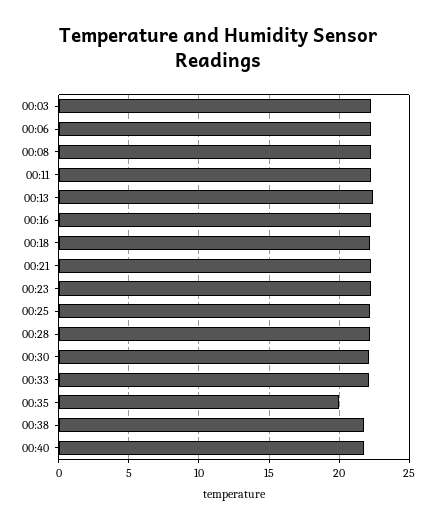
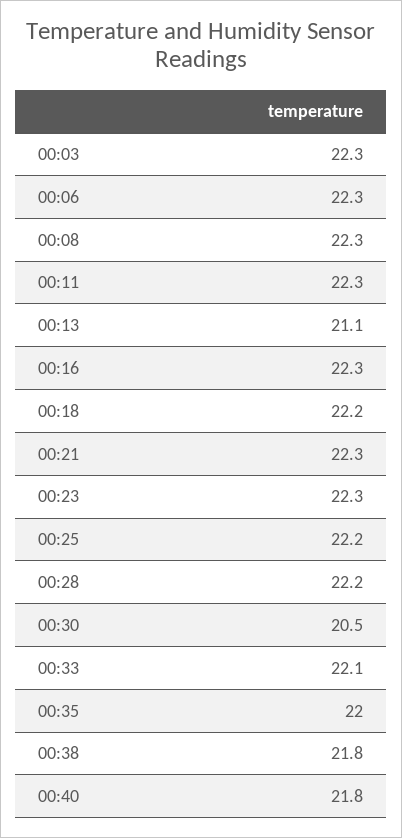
00:13: 22.5 -> 21.1
00:30: 22 -> 20.5
00:35: 20 -> 22

